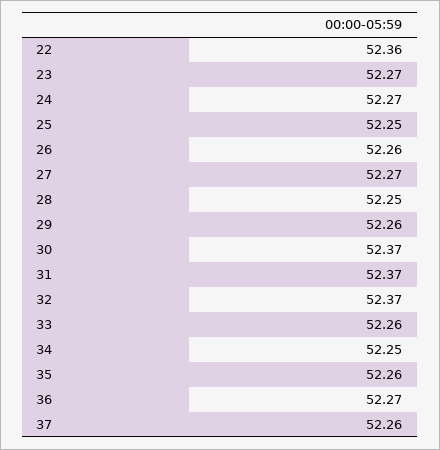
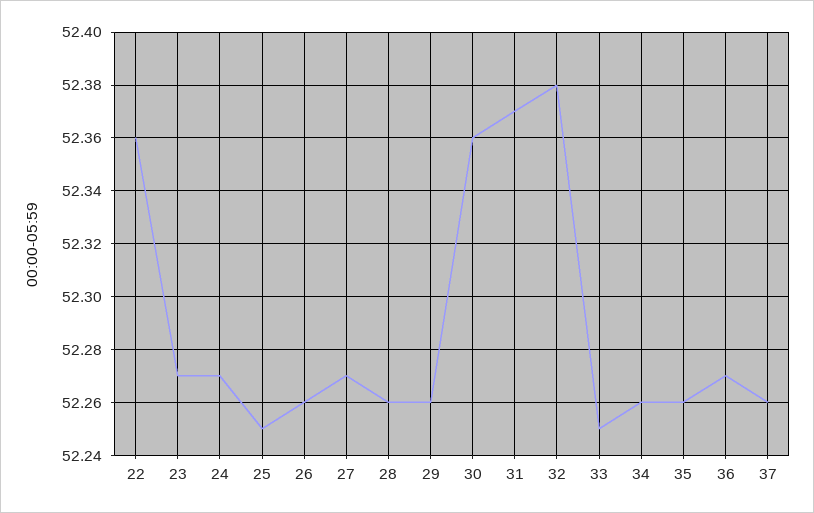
28: 52.25 -> 52.26
30: 52.37 -> 52.36
32: 52.37 -> 52.38
33: 52.26 -> 52.25
34: 52.25 -> 52.26

